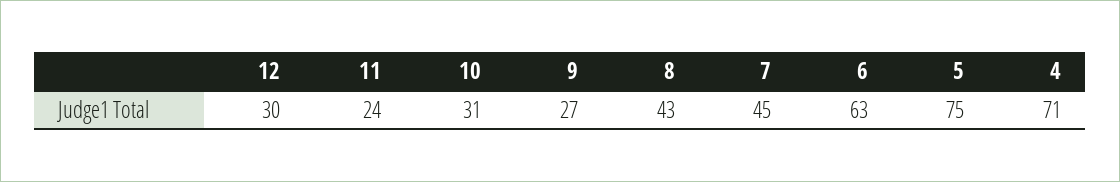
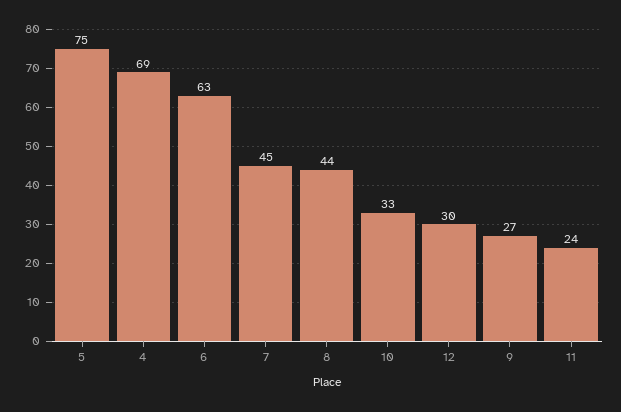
10: 31 -> 33
8: 43 -> 44
4: 71 -> 69

